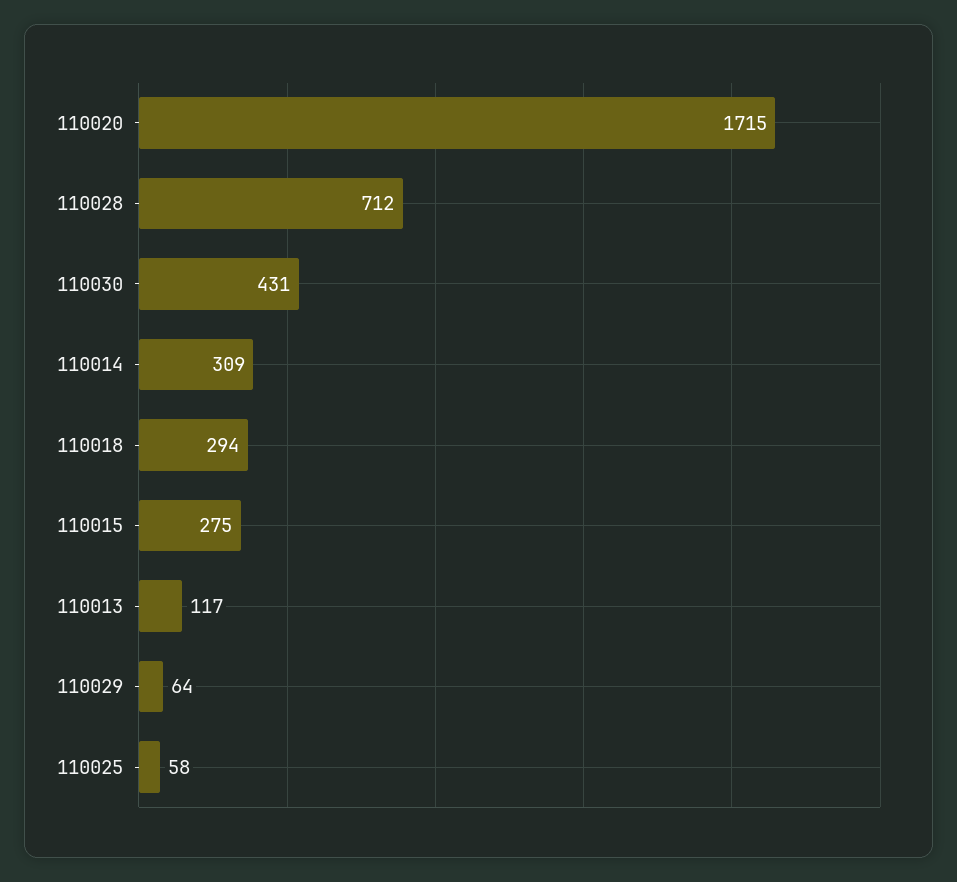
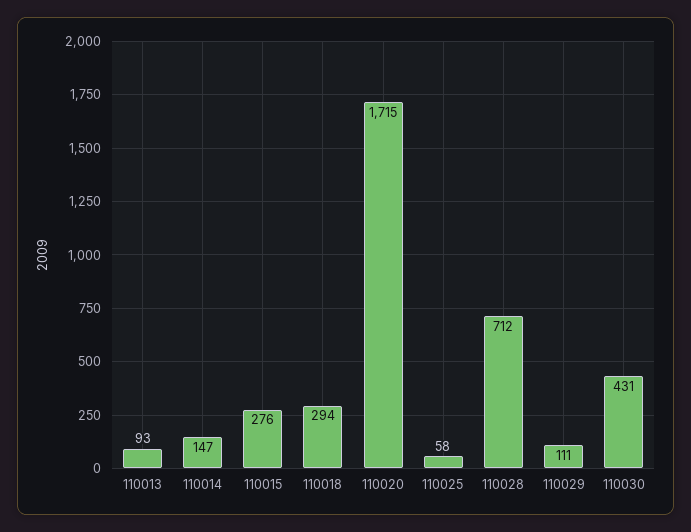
110014: 309 -> 147
110015: 275 -> 276
110013: 117 -> 93
110029: 64 -> 111

